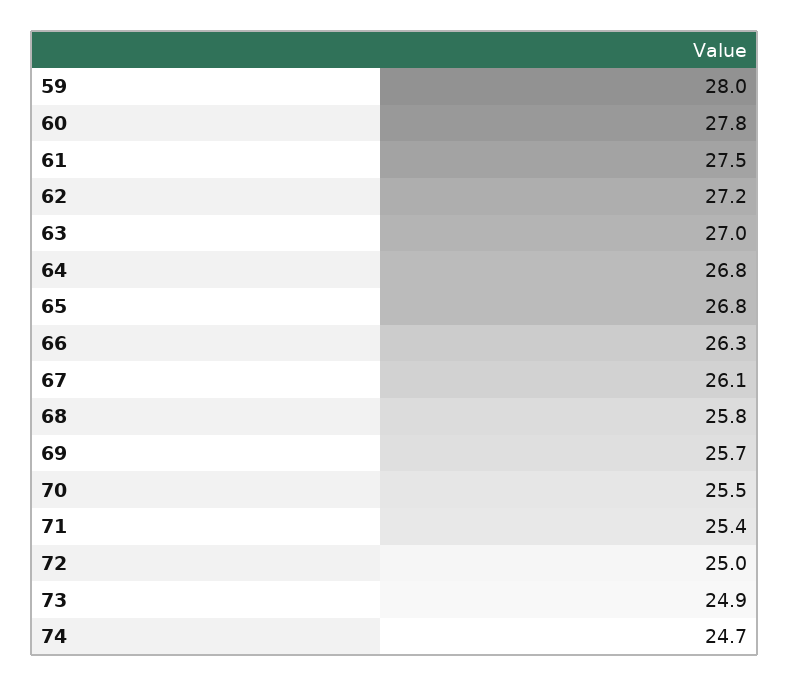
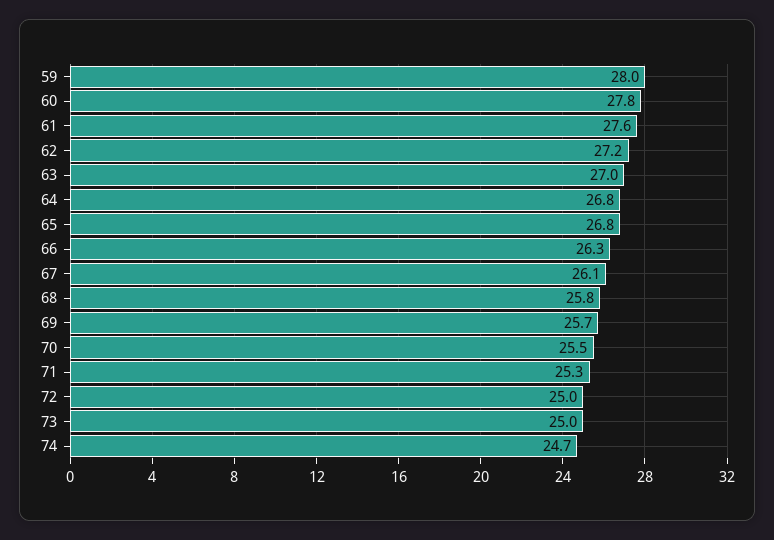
61: 27.5 -> 27.6
71: 25.4 -> 25.3
73: 24.9 -> 25

